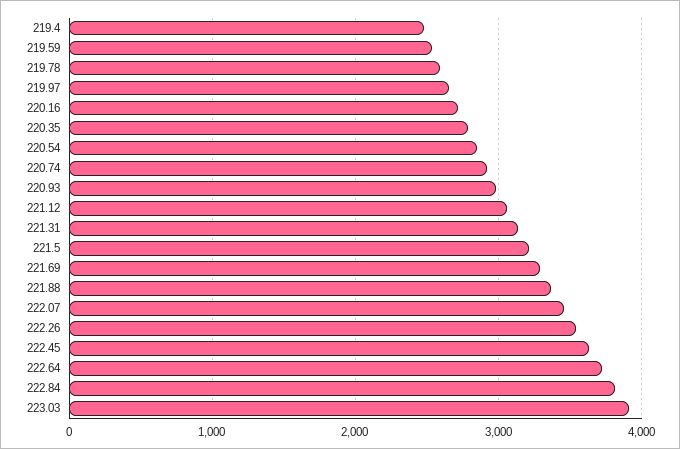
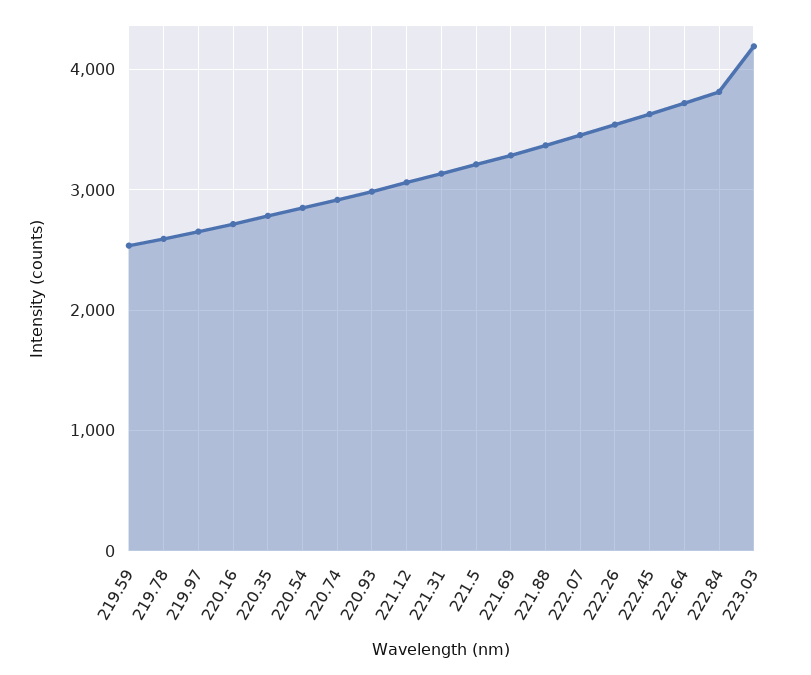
219.4: 2500 -> none
223.03: 3900 -> 4200

